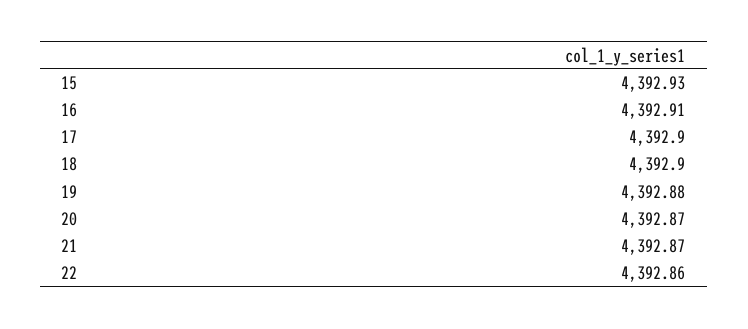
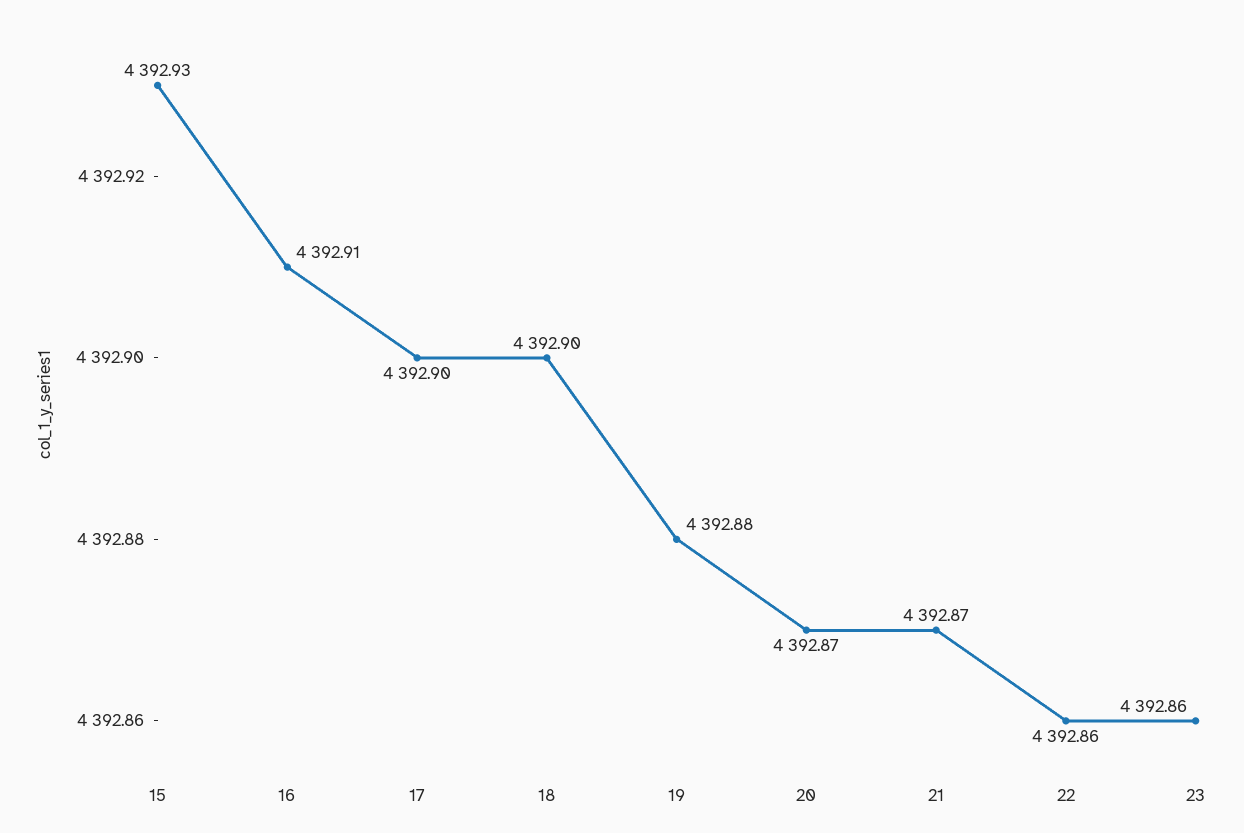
23: none -> 4392.86

